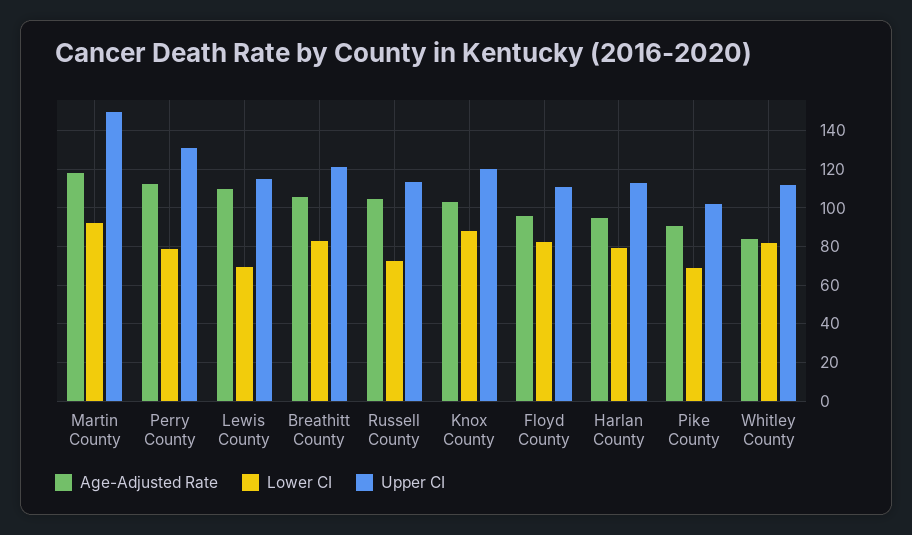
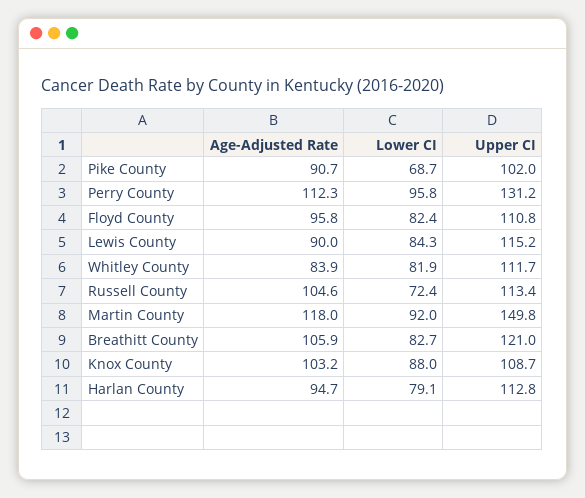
Lower CI, Perry County: 80 -> 95.8
Age-Adjusted Rate, Lewis County: 110 -> 90
Lower CI, Lewis County: 70 -> 84.3
Upper CI, Knox County: 120 -> 108.7

